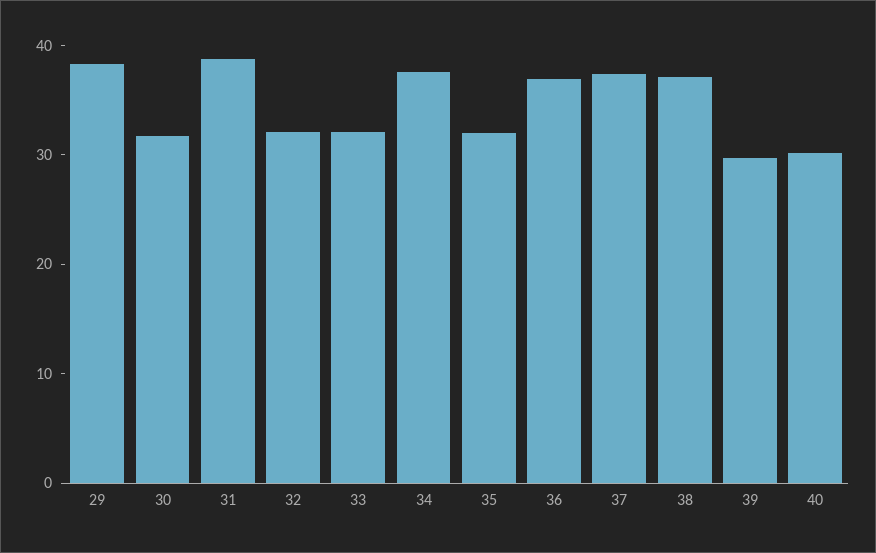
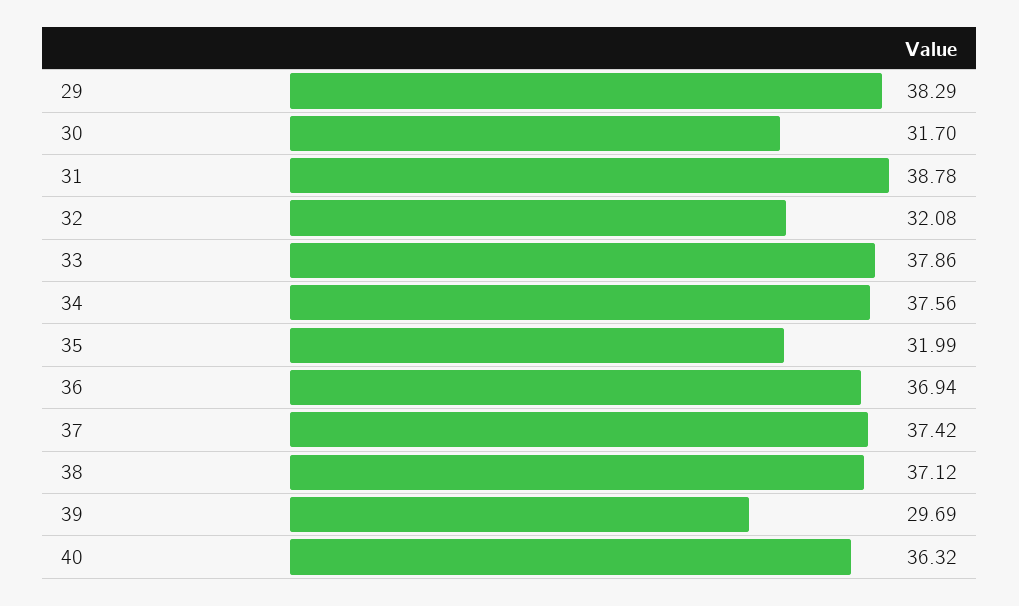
33: 32 -> 37.86
40: 30 -> 36.32

